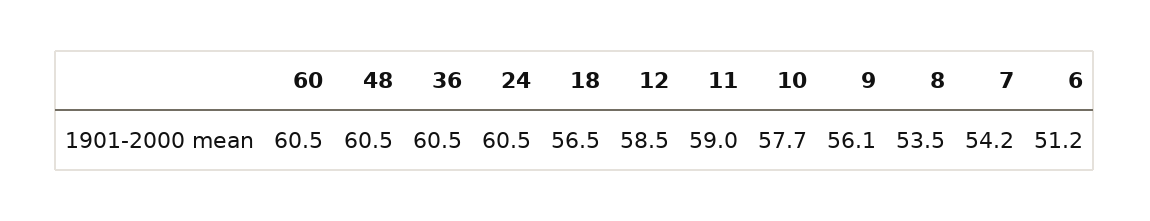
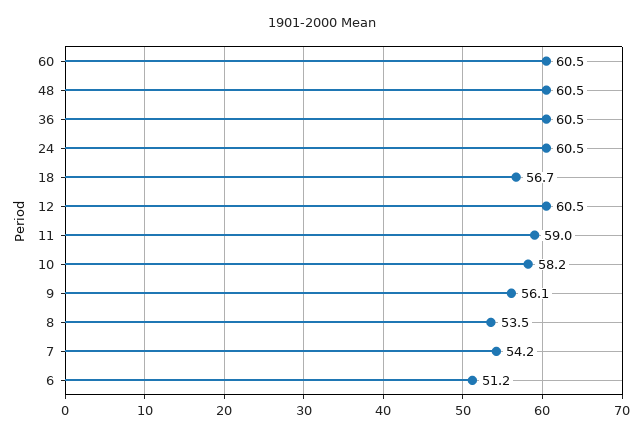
18: 56.5 -> 56.7
12: 58.5 -> 60.5
10: 57.7 -> 58.2

